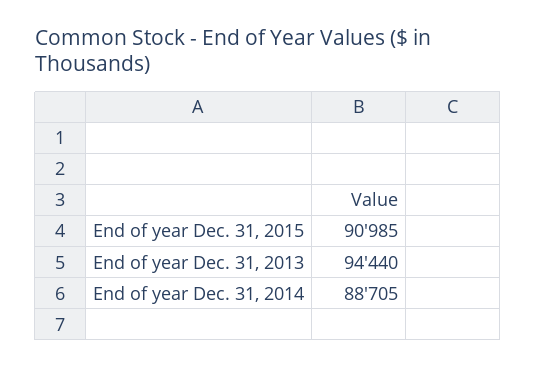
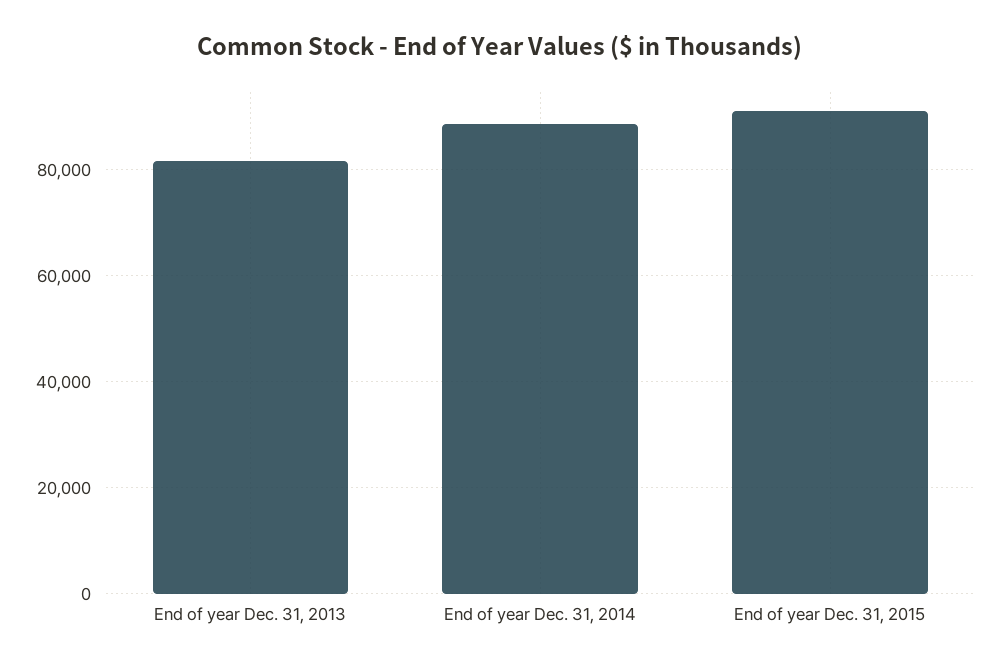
End of year Dec. 31, 2013: 94440 -> 82000

